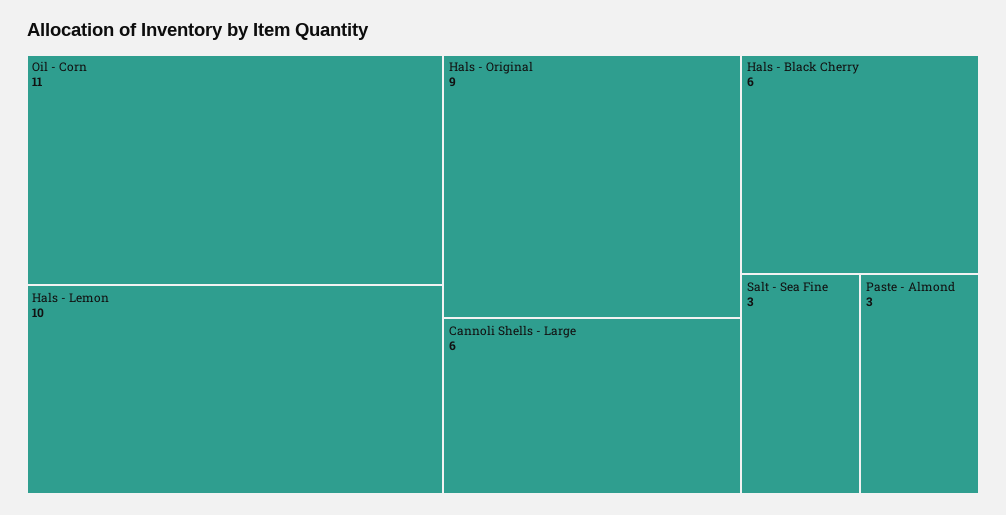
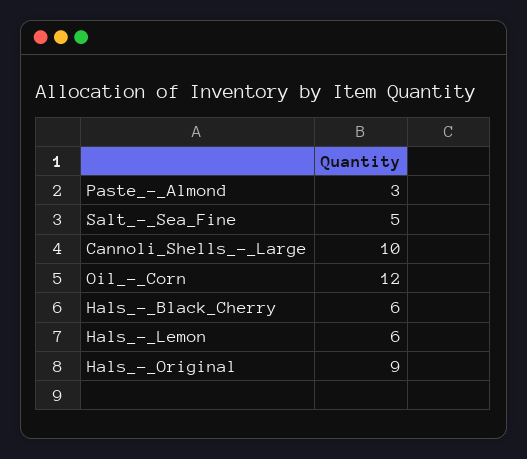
Oil - Corn: 11 -> 12
Hals - Lemon: 10 -> 6
Cannoli Shells - Large: 6 -> 10
Salt - Sea Fine: 3 -> 5

